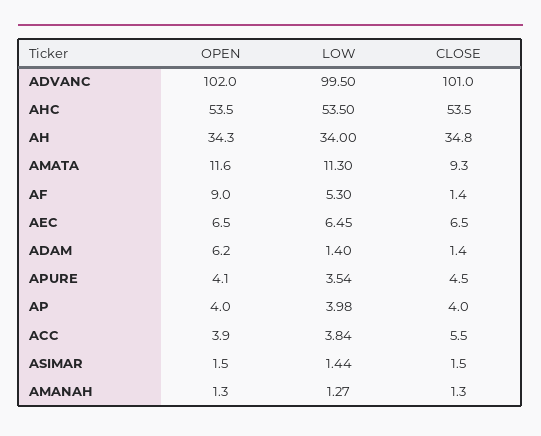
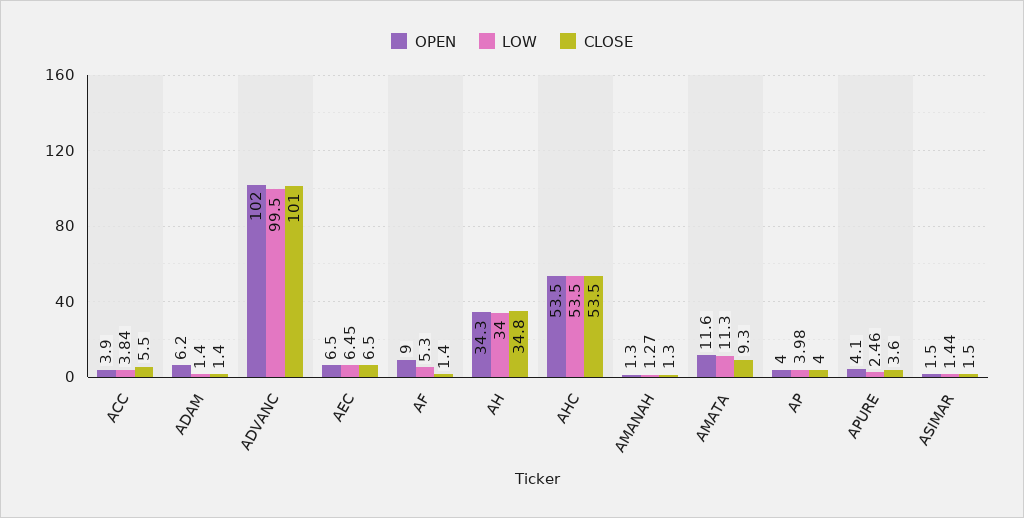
LOW, APURE: 3.54 -> 2.46
CLOSE, APURE: 4.5 -> 3.6

